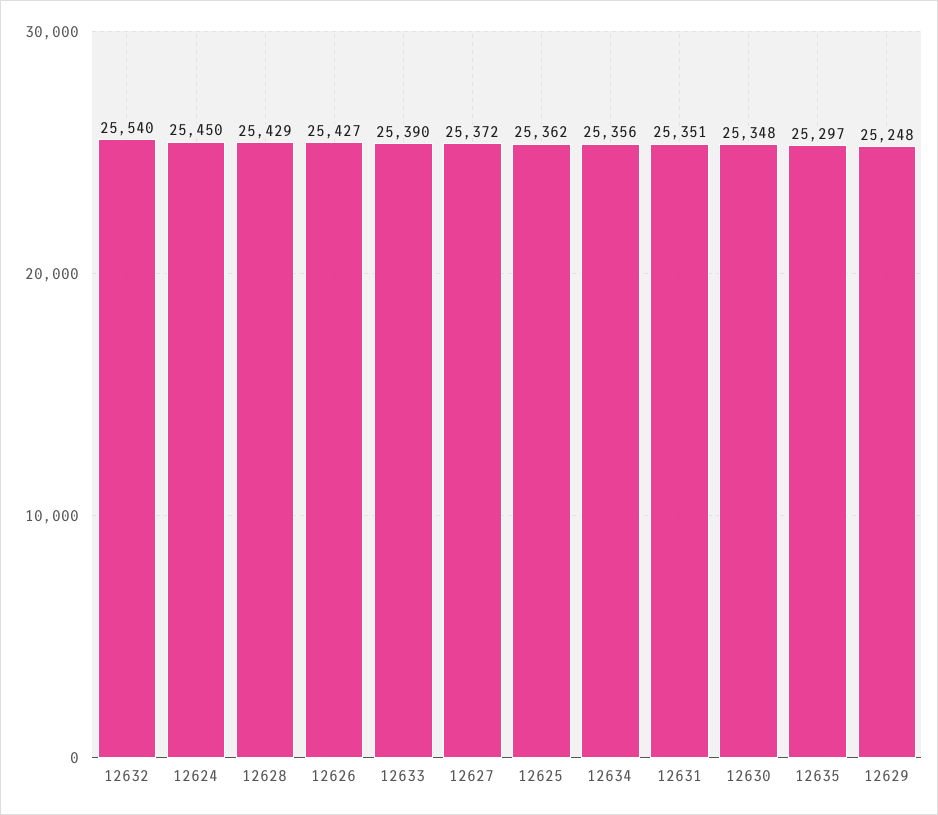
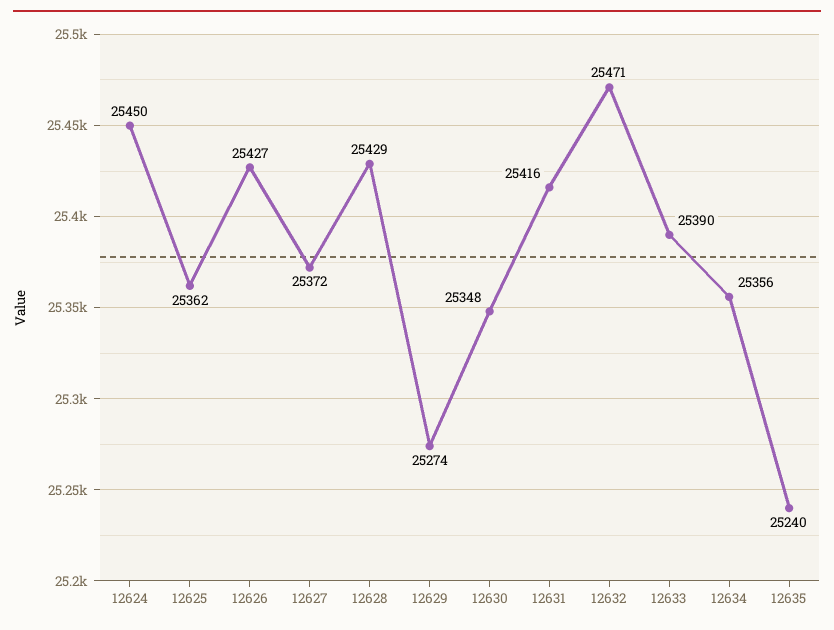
12632: 25540 -> 25471
12631: 25351 -> 25416
12635: 25297 -> 25240
12629: 25248 -> 25274

